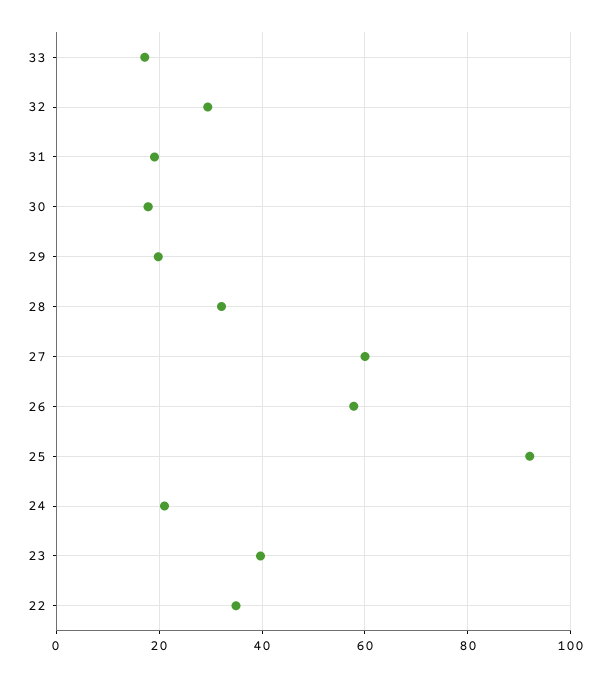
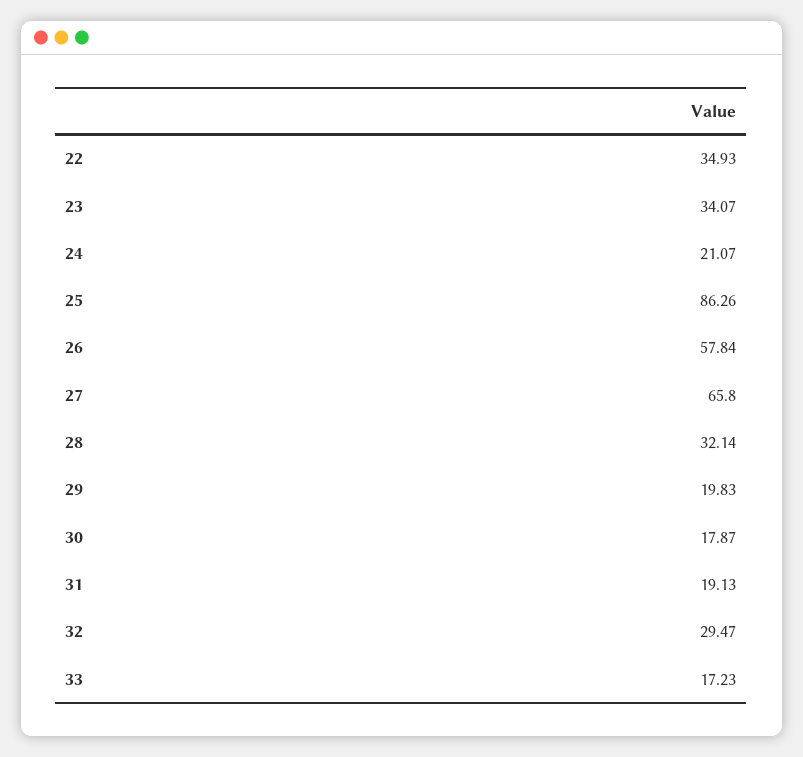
27: 60 -> 65.8
25: 92 -> 86.26
23: 40 -> 34.07

